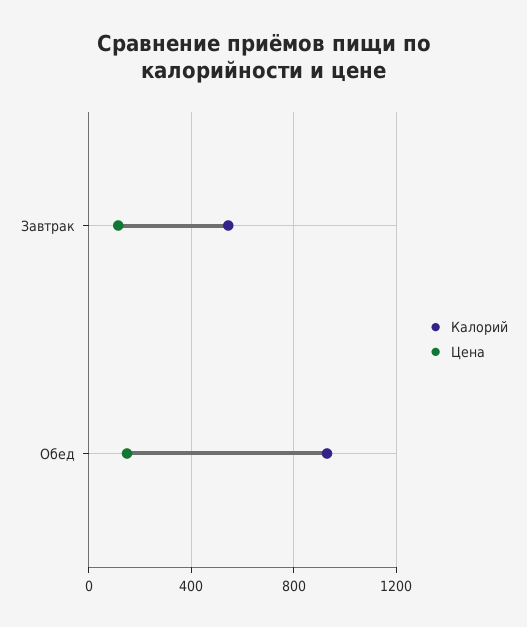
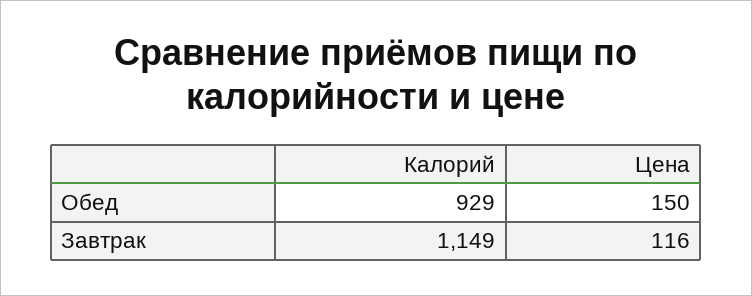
Калорий, Завтрак: 550 -> 1149

